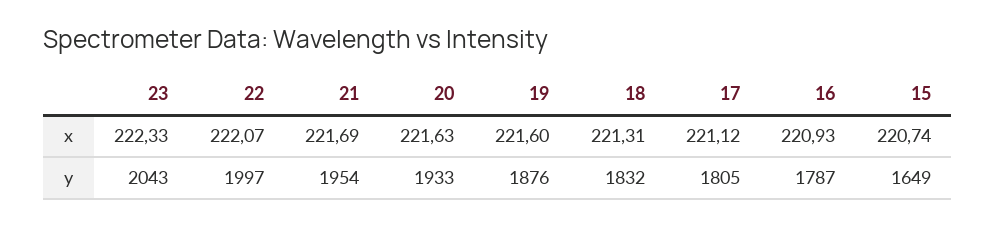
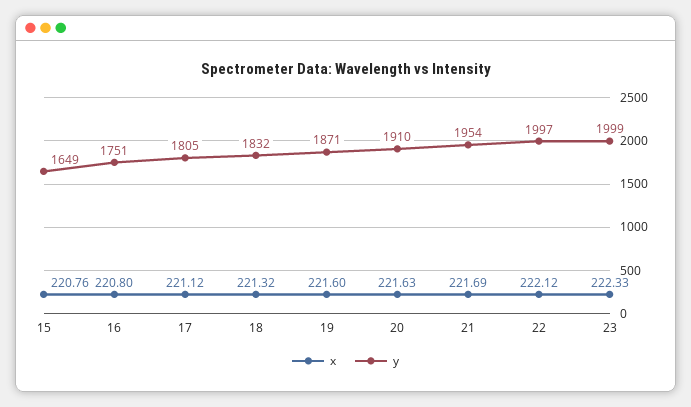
x, 22: 222.07 -> 222.12
x, 18: 221.31 -> 221.32
x, 16: 220.93 -> 220.8
x, 15: 220.74 -> 220.76
y, 23: 2043 -> 1999
y, 20: 1933 -> 1910
y, 19: 1876 -> 1871
y, 16: 1787 -> 1751

